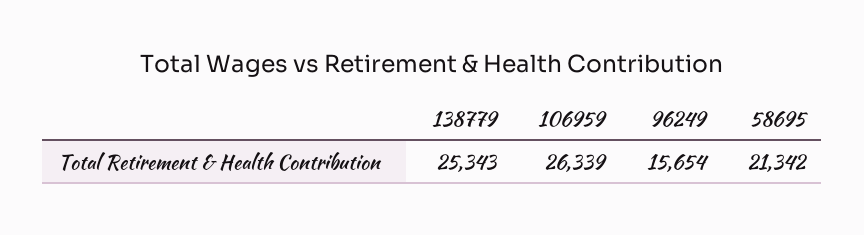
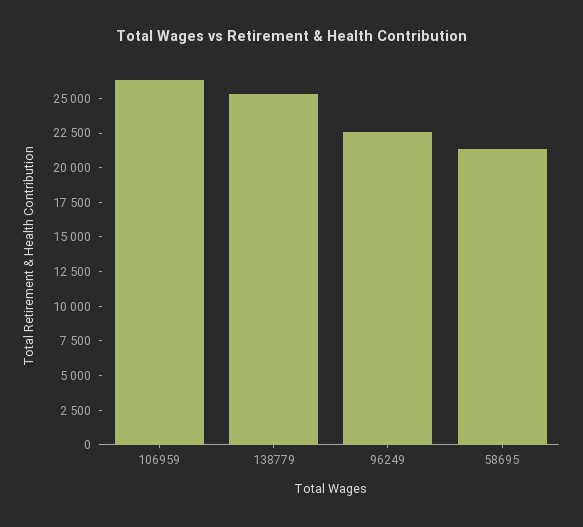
96249: 15654 -> 22500

